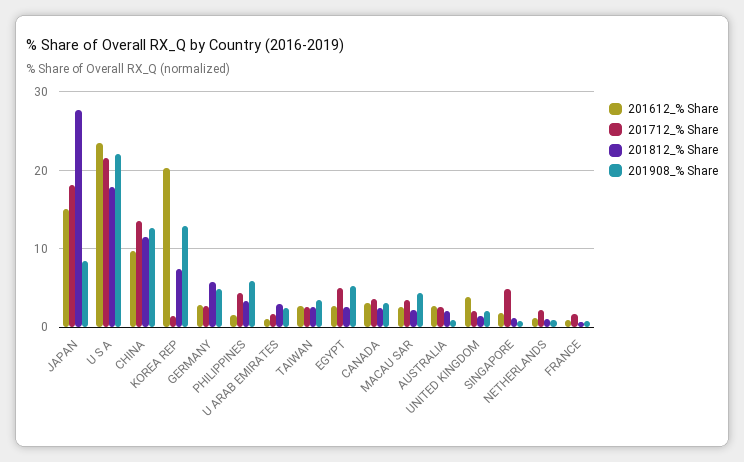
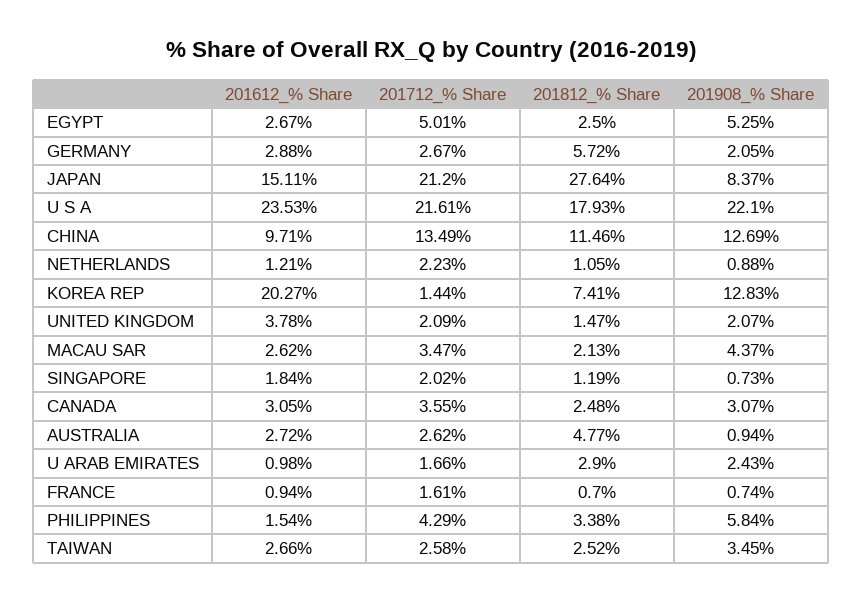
201712_% Share, JAPAN: 18 -> 21.2
201908_% Share, GERMANY: 5 -> 2.05
201812_% Share, AUSTRALIA: 2 -> 4.77
201712_% Share, SINGAPORE: 5 -> 2.02

